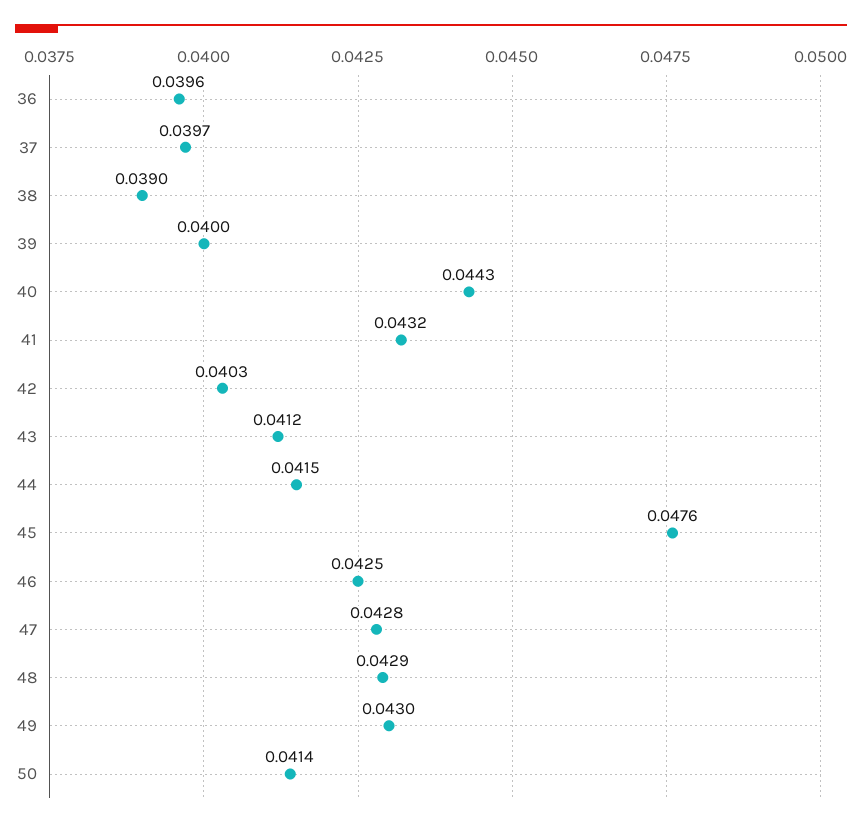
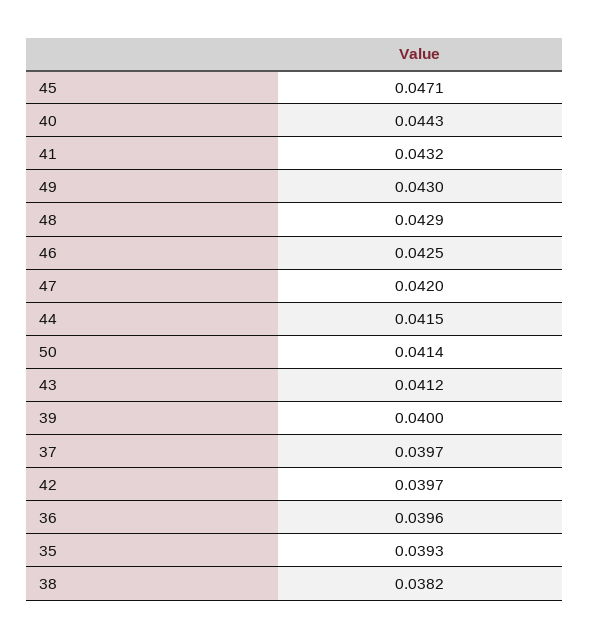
38: 0.039 -> 0.0382
42: 0.0403 -> 0.0397
45: 0.0476 -> 0.0471
47: 0.0428 -> 0.042
35: none -> 0.0393

